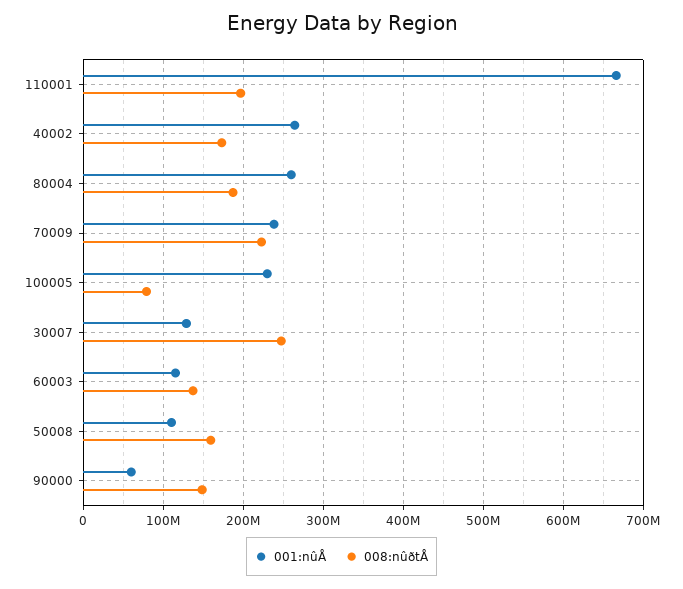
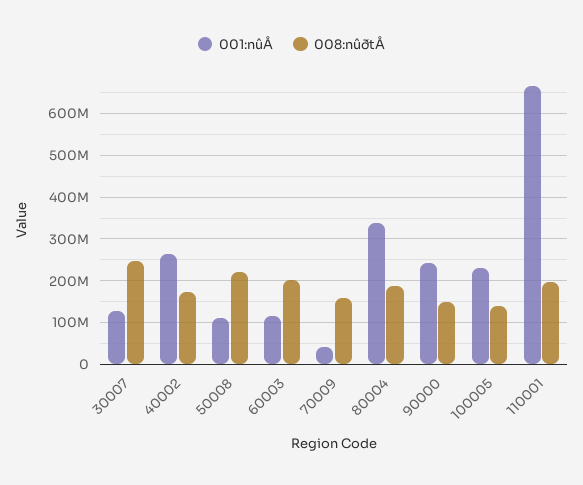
001:nûÅ, 80004: 260000000 -> 340000000
001:nûÅ, 70009: 240000000 -> 40000000
008:nûðtÅ, 70009: 220000000 -> 160000000
008:nûðtÅ, 100005: 80000000 -> 140000000
008:nûðtÅ, 60003: 140000000 -> 200000000
008:nûðtÅ, 50008: 160000000 -> 220000000
001:nûÅ, 90000: 60000000 -> 240000000

